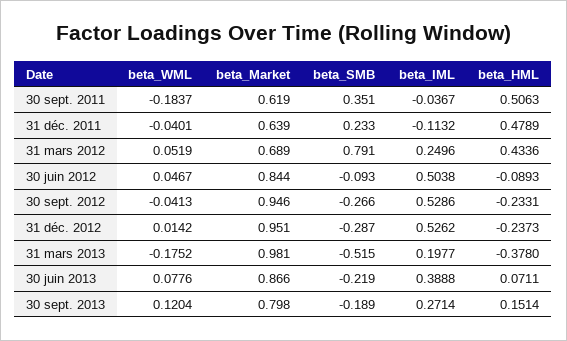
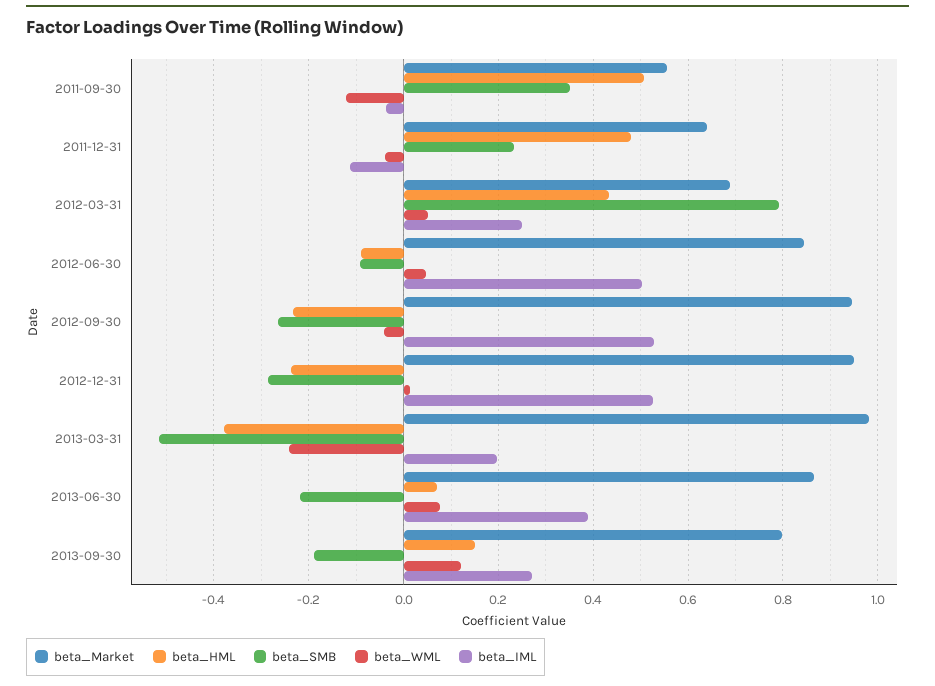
beta_WML, 30 sept. 2011: -0.1837 -> -0.12
beta_Market, 30 sept. 2011: 0.619 -> 0.56
beta_WML, 31 mars 2013: -0.1752 -> -0.24

